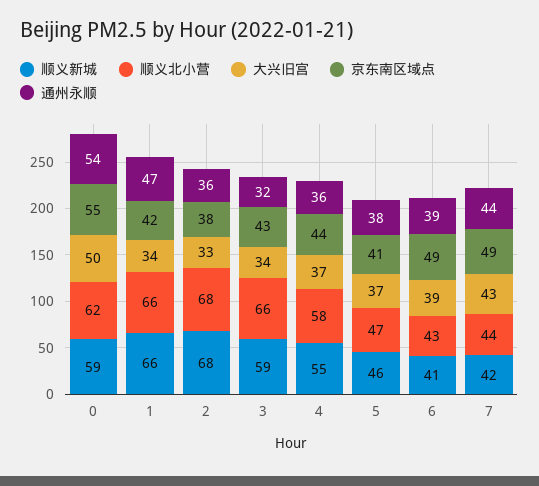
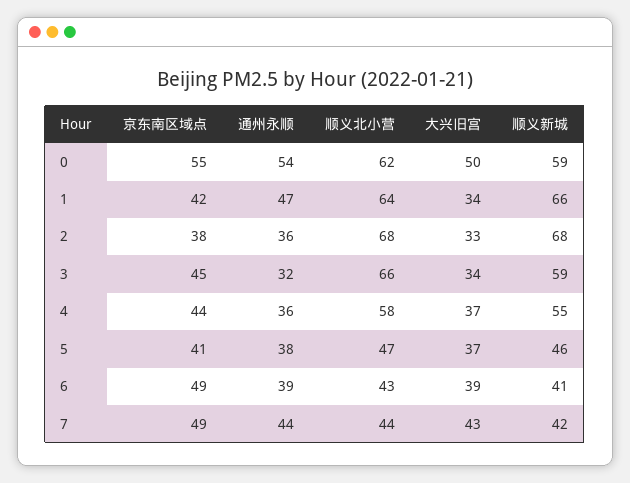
顺义北小营, 1: 66 -> 64
京东南区域点, 3: 43 -> 45

